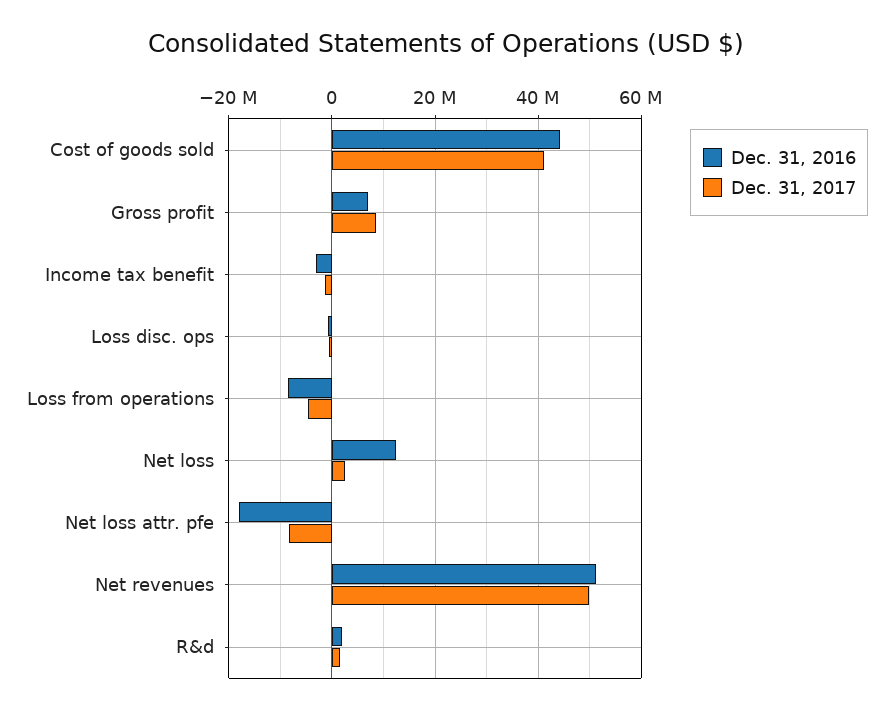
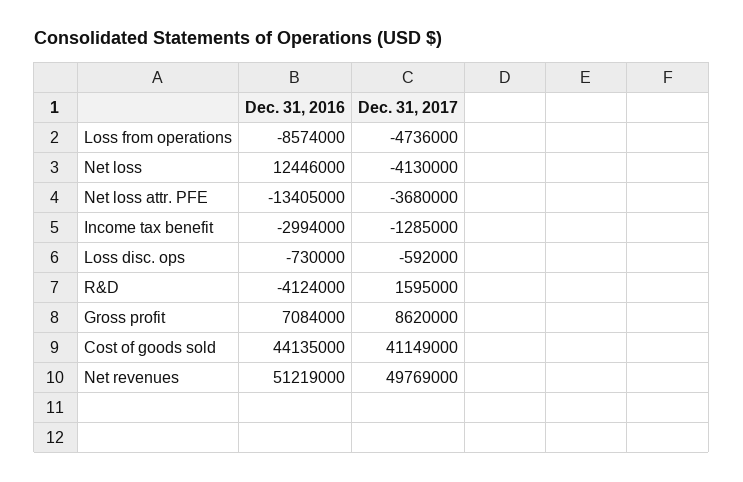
Dec. 31, 2017, Net loss: 2000000 -> -4130000
Dec. 31, 2016, Net loss attr. pfe: -18000000 -> -13405000
Dec. 31, 2017, Net loss attr. pfe: -8000000 -> -3680000
Dec. 31, 2016, R&d: 2000000 -> -4124000

